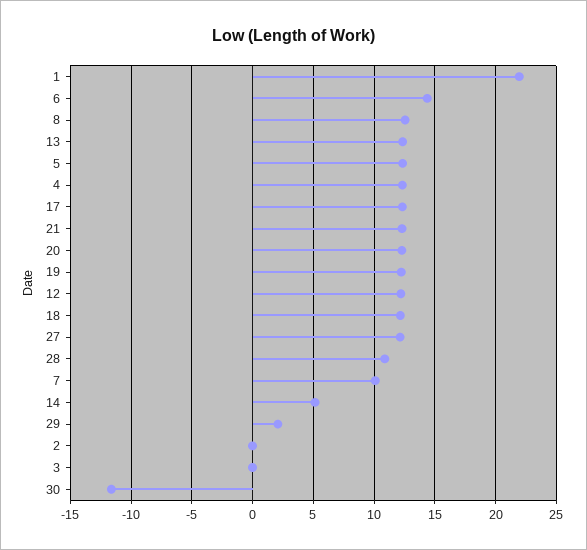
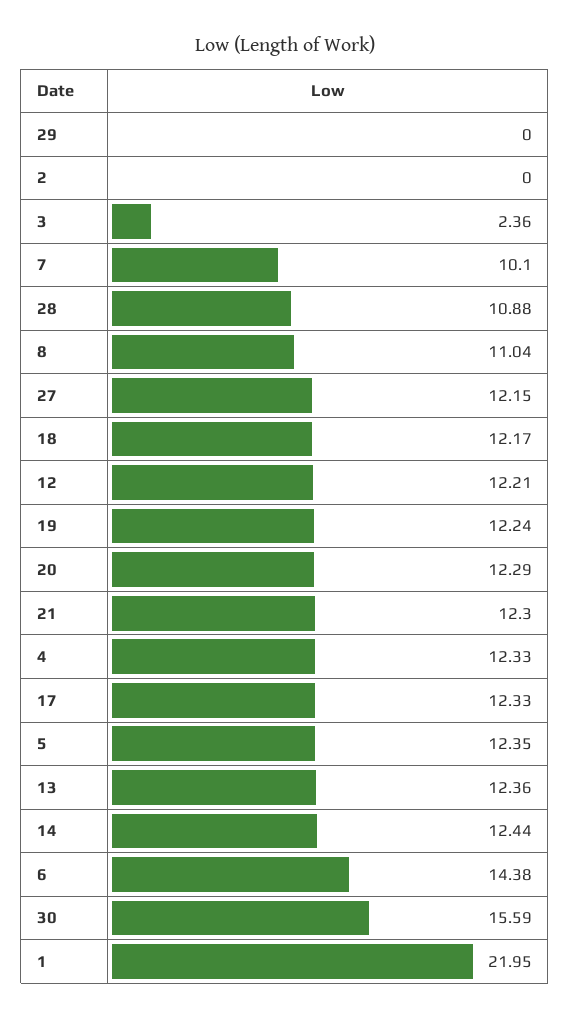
8: 12.5 -> 11.04
14: 5 -> 12.44
29: 2 -> 0
3: 0 -> 2.36
30: -11.5 -> 15.59

